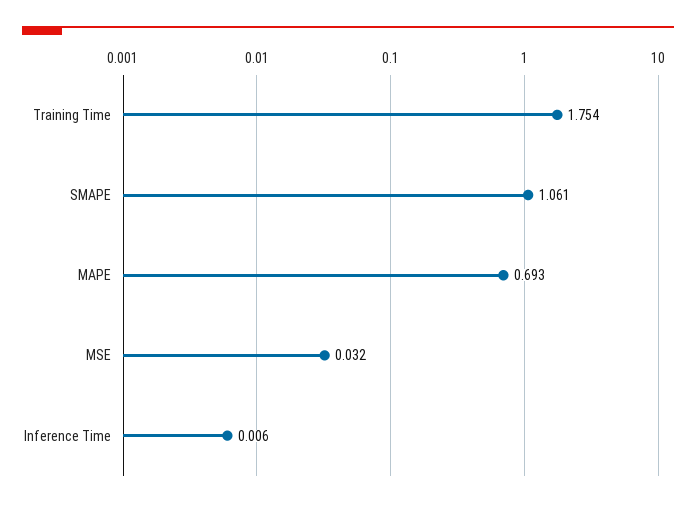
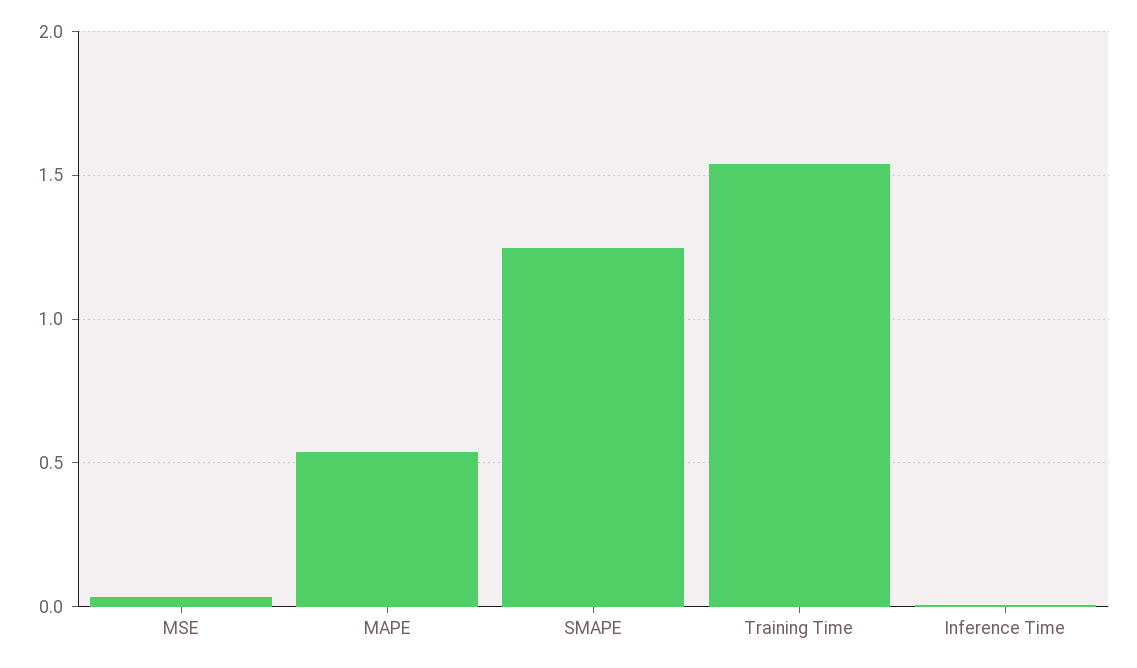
Training Time: 1.754 -> 1.55
SMAPE: 1.061 -> 1.25
MAPE: 0.693 -> 0.55

